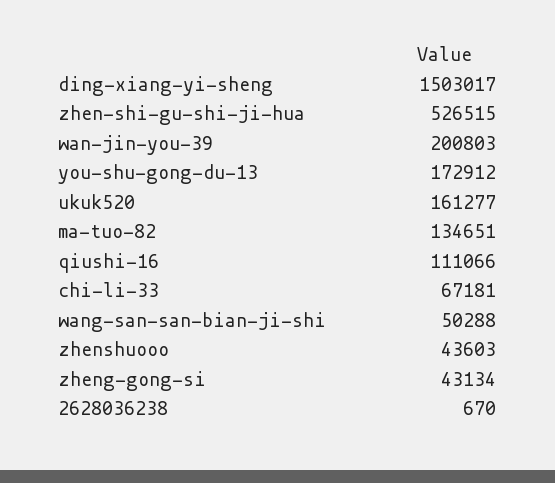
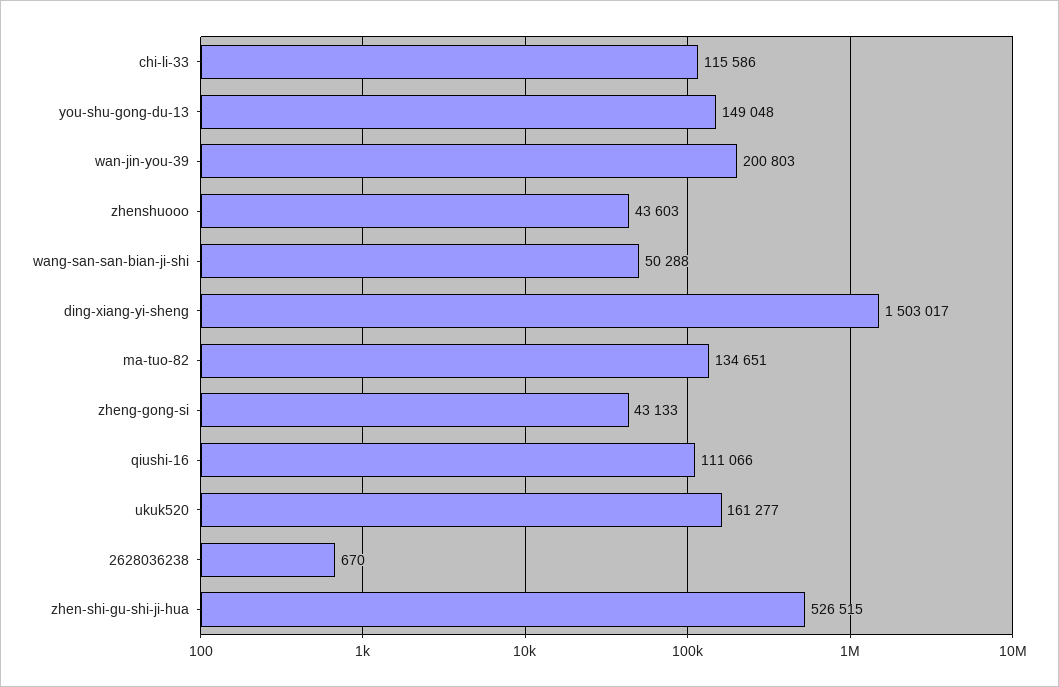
you-shu-gong-du-13: 172912 -> 149048
chi-li-33: 67181 -> 115586
zheng-gong-si: 43134 -> 43133

